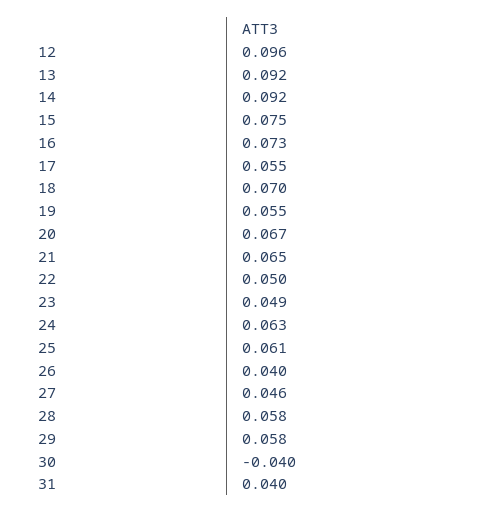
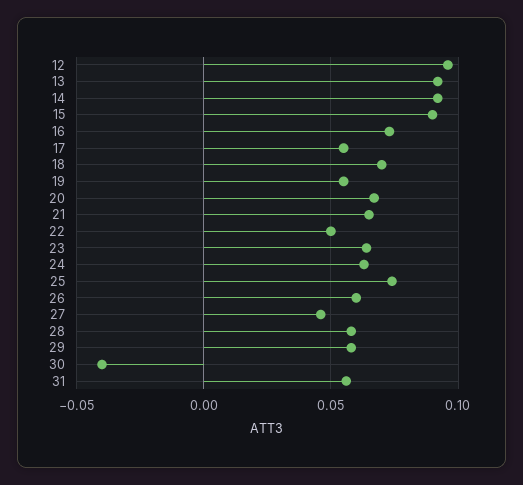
15: 0.075 -> 0.09
23: 0.049 -> 0.065
25: 0.061 -> 0.075
26: 0.04 -> 0.06
31: 0.04 -> 0.055

